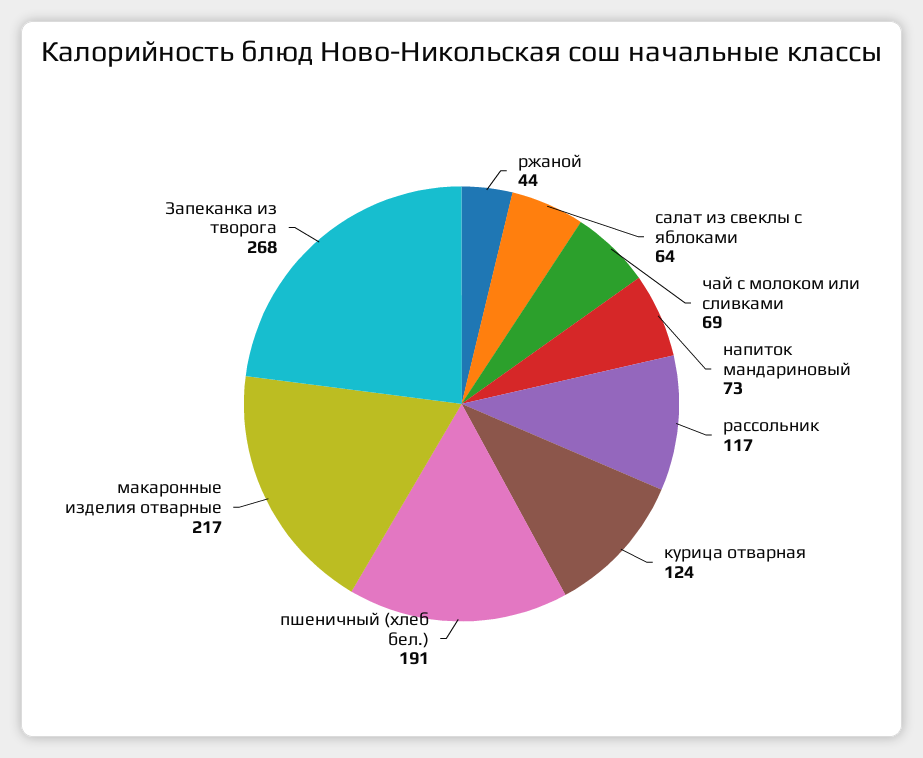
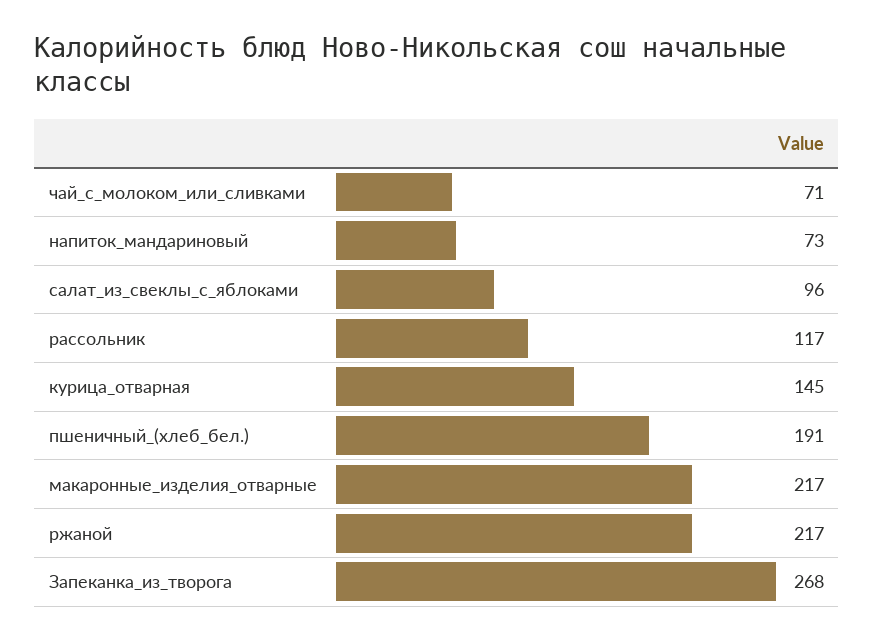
ржаной: 44 -> 217
салат из свеклы с яблоками: 64 -> 96
чай с молоком или сливками: 69 -> 71
курица отварная: 124 -> 145

